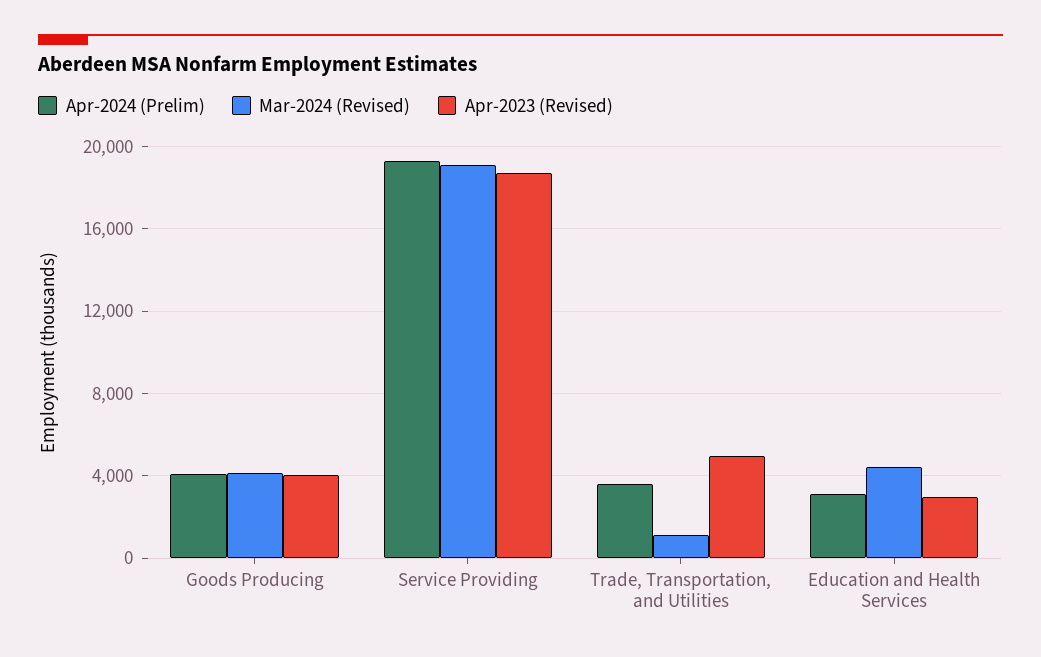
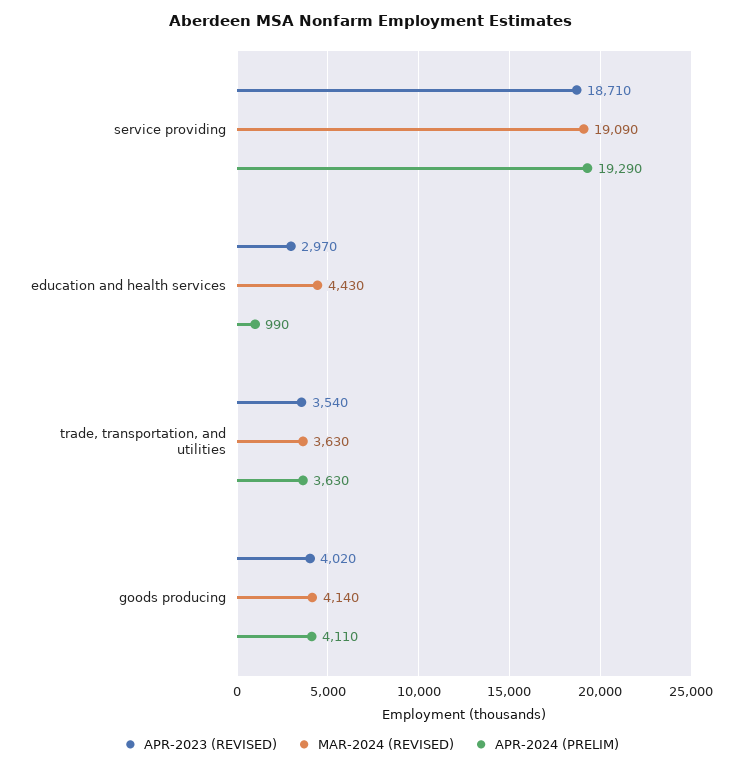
Mar-2024 (Revised), Trade, Transportation, and Utilities: 1000 -> 3630
Apr-2023 (Revised), Trade, Transportation, and Utilities: 5000 -> 3540
Apr-2024 (Prelim), Education and Health Services: 3000 -> 990

